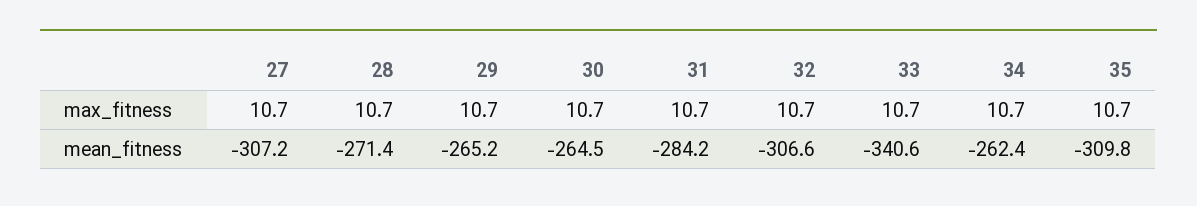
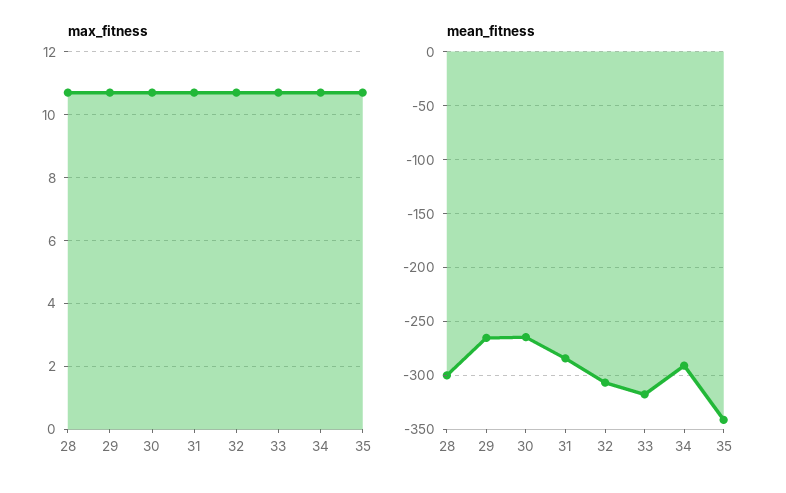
max_fitness, 27: 10.7 -> none
mean_fitness, 27: -307.2 -> none
mean_fitness, 28: -271.4 -> -300
mean_fitness, 33: -340.6 -> -320
mean_fitness, 34: -262.4 -> -290
mean_fitness, 35: -309.8 -> -340

